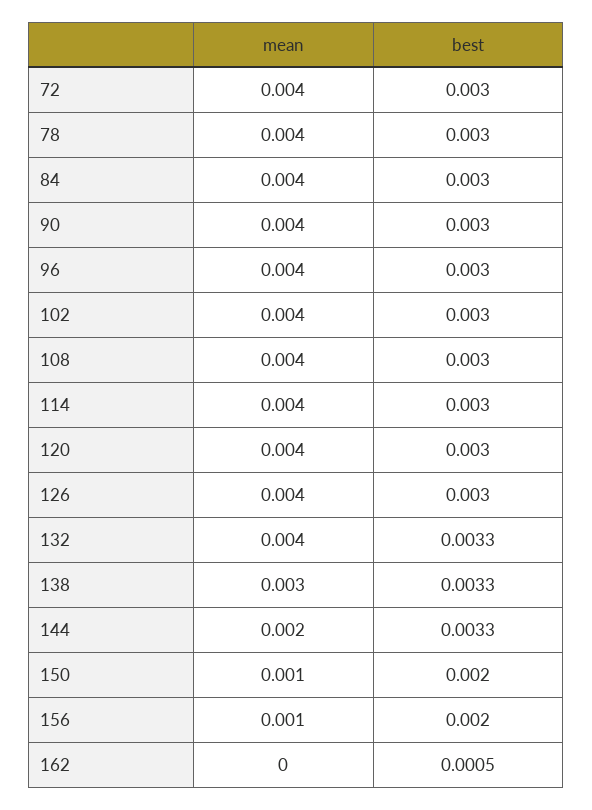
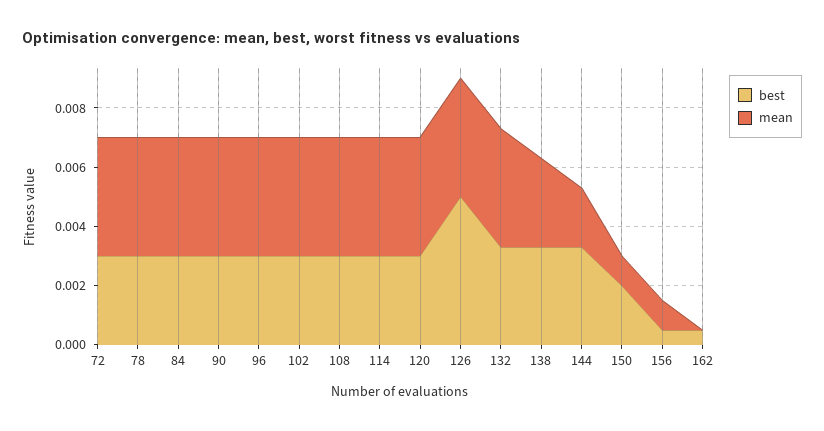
best, 126: 0.003 -> 0.005
best, 156: 0.002 -> 0.0005

